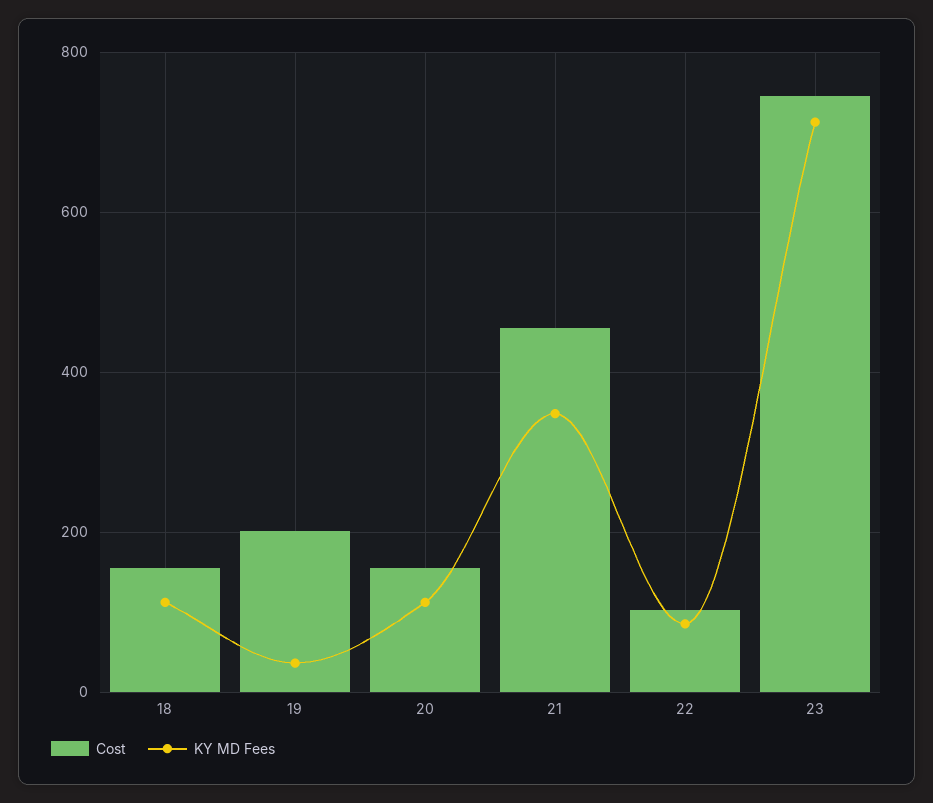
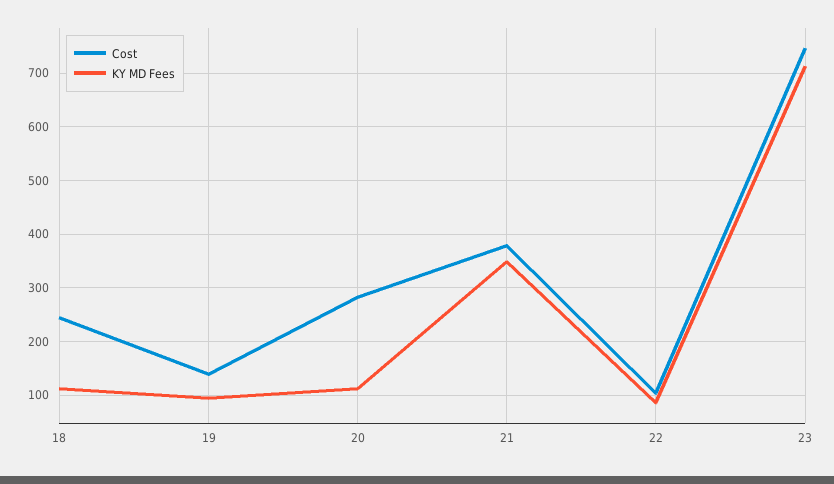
Cost, 18: 160 -> 240
Cost, 19: 200 -> 140
KY MD Fees, 19: 40 -> 100
Cost, 20: 160 -> 280
Cost, 21: 460 -> 380

